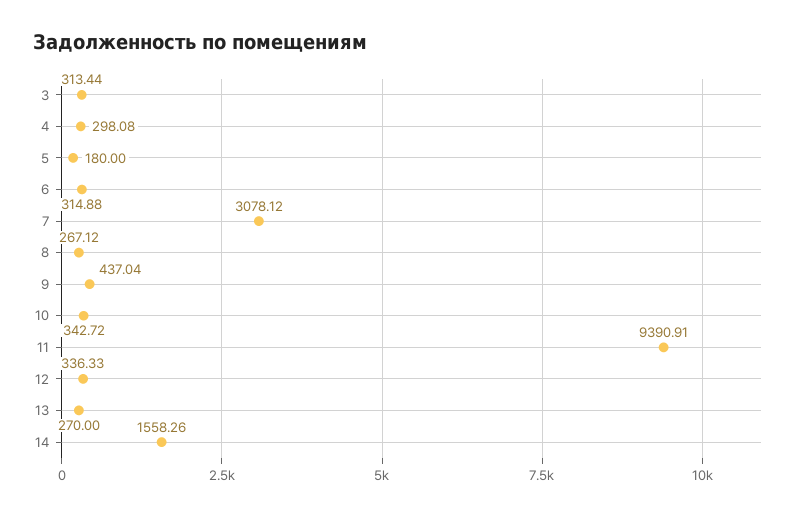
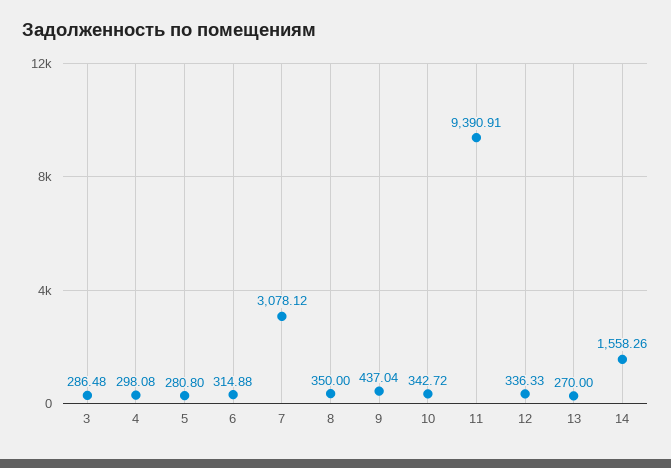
3: 313.44 -> 286.48
5: 180 -> 280.8
8: 267.12 -> 350

